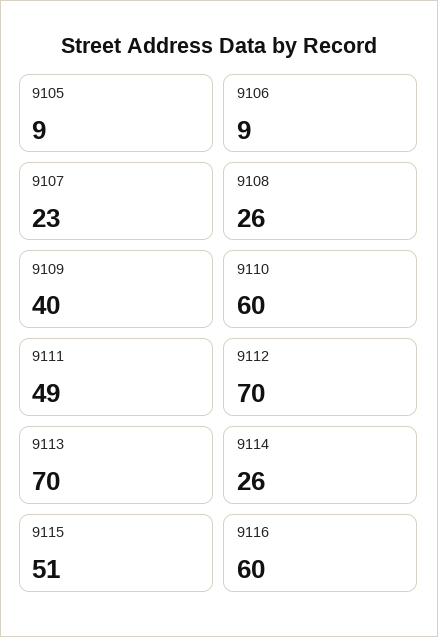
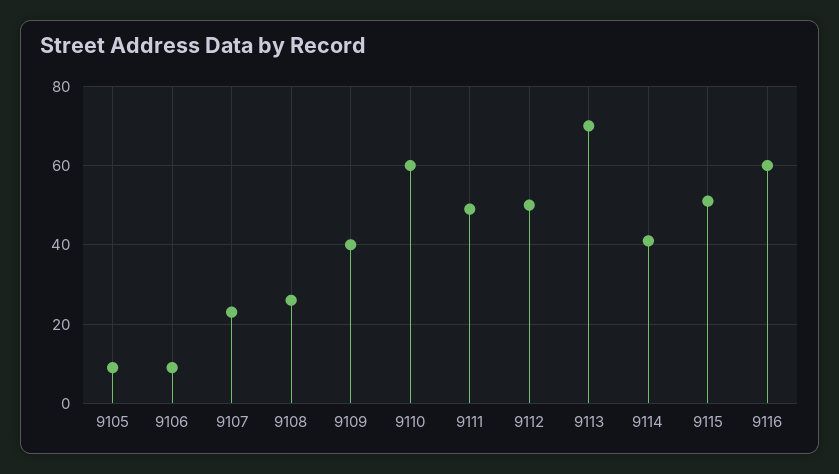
9112: 70 -> 50
9114: 26 -> 40

